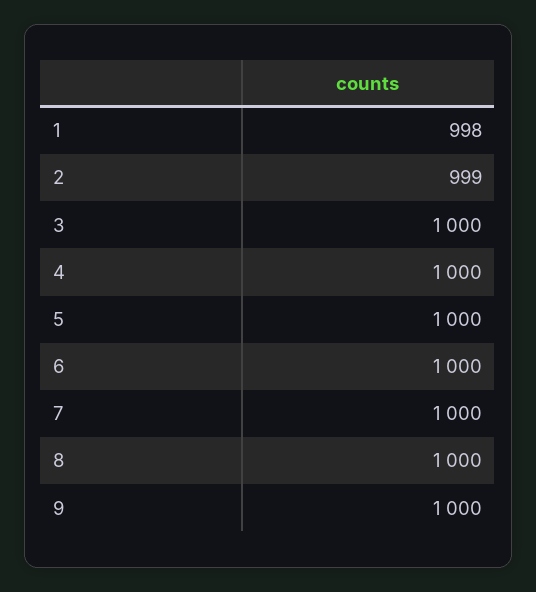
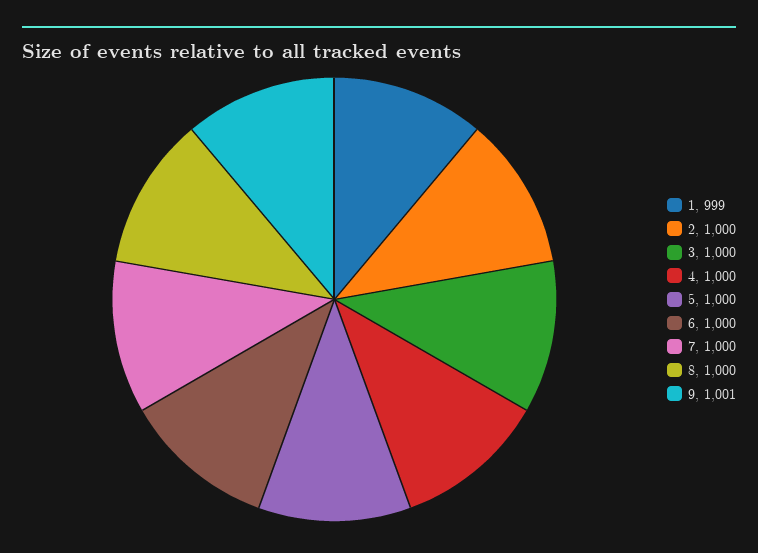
1: 998 -> 999
2: 999 -> 1000
9: 1000 -> 1001

